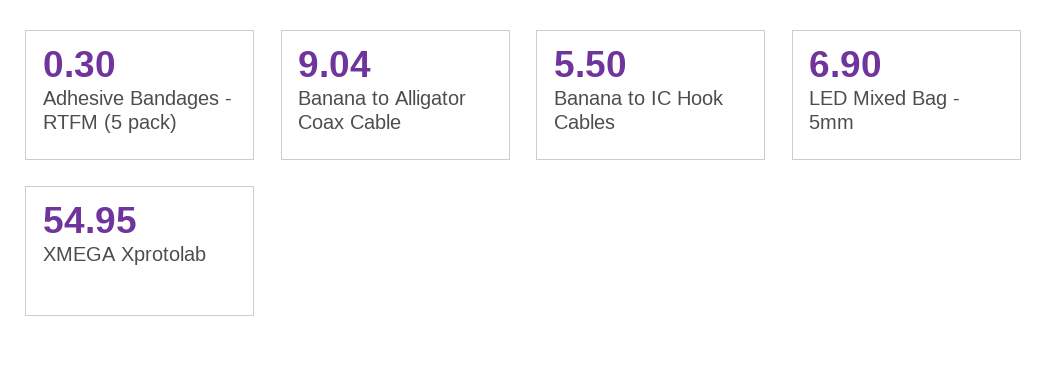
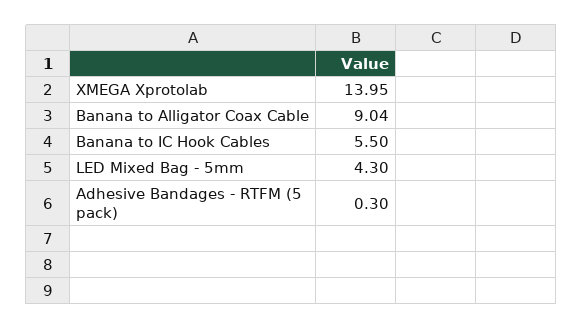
LED Mixed Bag - 5mm: 6.9 -> 4.3
XMEGA Xprotolab: 54.95 -> 13.95

